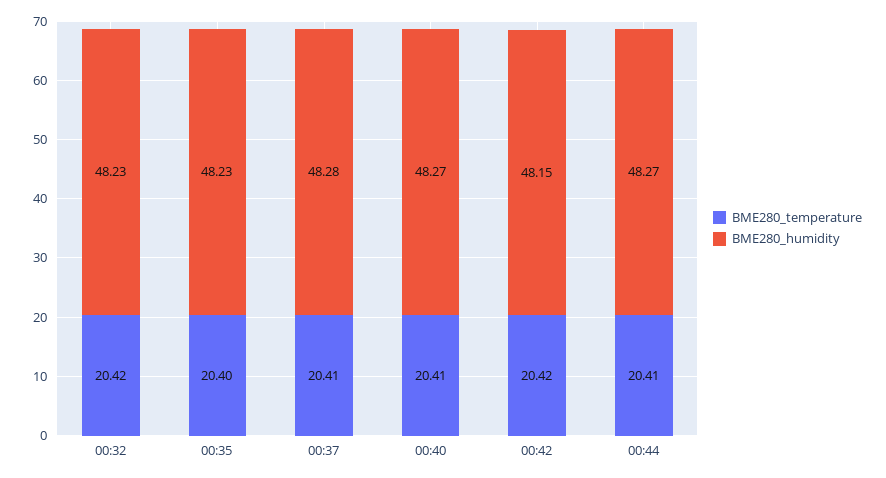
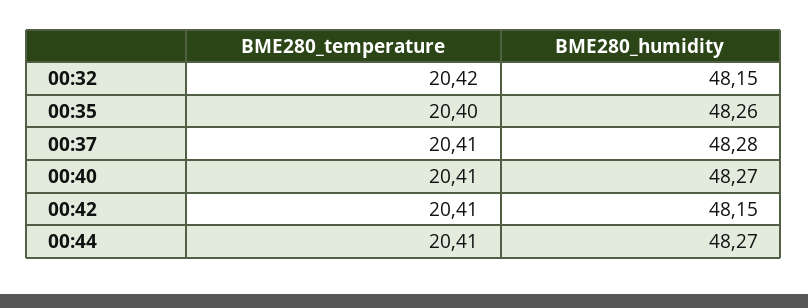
BME280_humidity, 00:32: 48.23 -> 48.15
BME280_humidity, 00:35: 48.23 -> 48.26
BME280_temperature, 00:42: 20.42 -> 20.41

